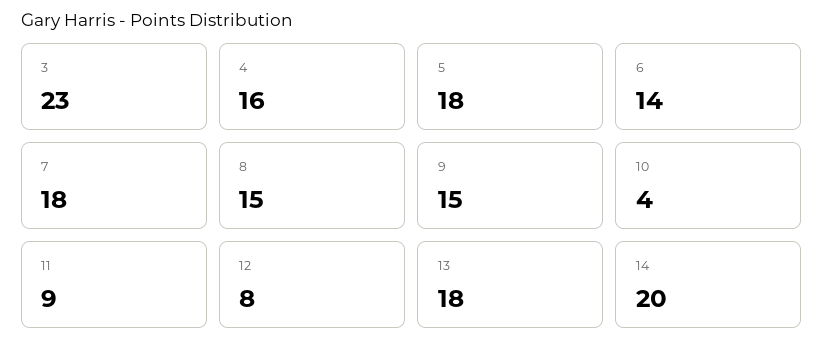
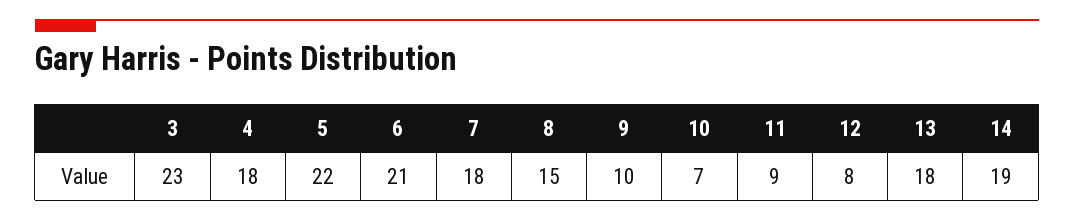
4: 16 -> 18
5: 18 -> 22
6: 14 -> 21
9: 15 -> 10
10: 4 -> 7
14: 20 -> 19

